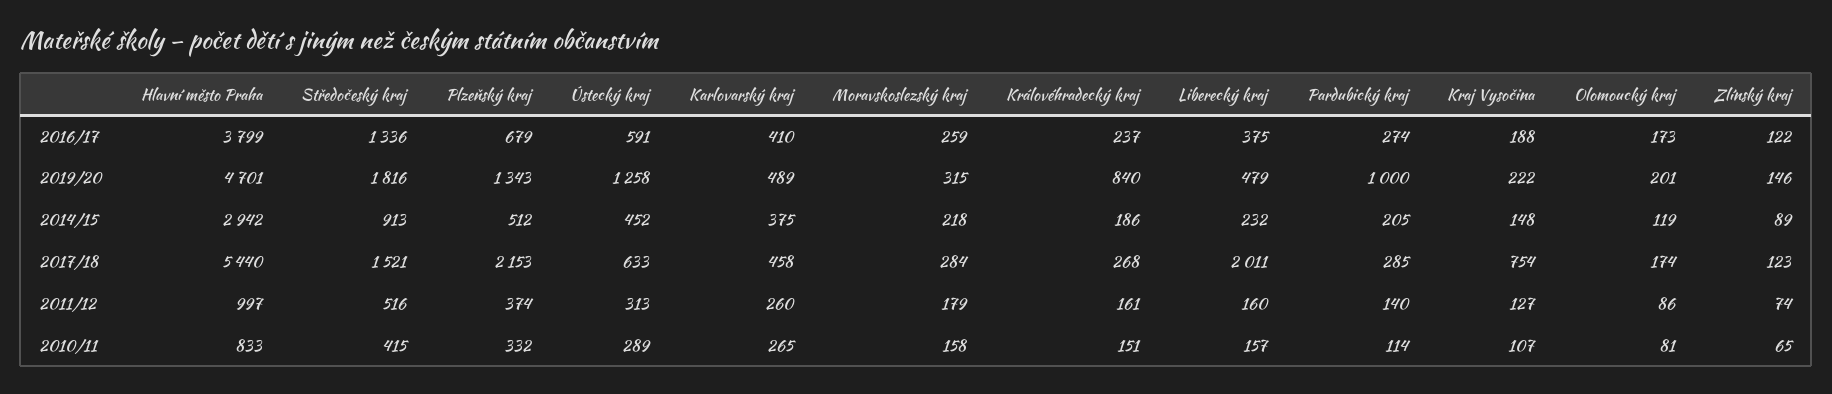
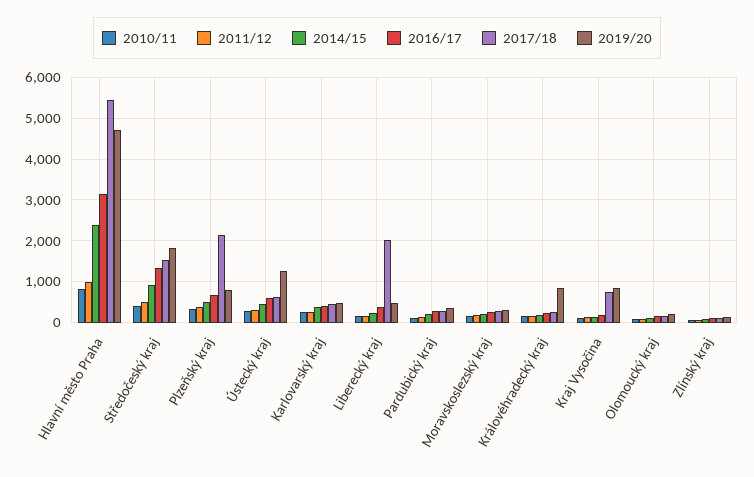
2016/17, Hlavní město Praha: 3799 -> 3200
2019/20, Plzeňský kraj: 1343 -> 800
2019/20, Pardubický kraj: 1000 -> 400
2019/20, Kraj Vysočina: 222 -> 800
2014/15, Hlavní město Praha: 2942 -> 2400

